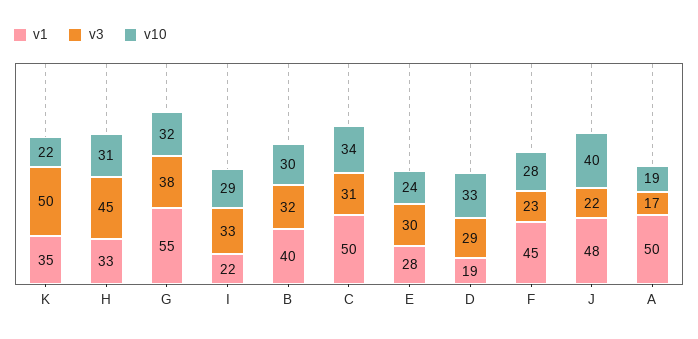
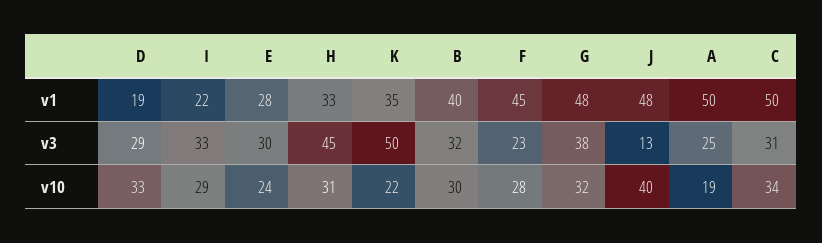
v1, G: 55 -> 48
v3, J: 22 -> 13
v3, A: 17 -> 25

